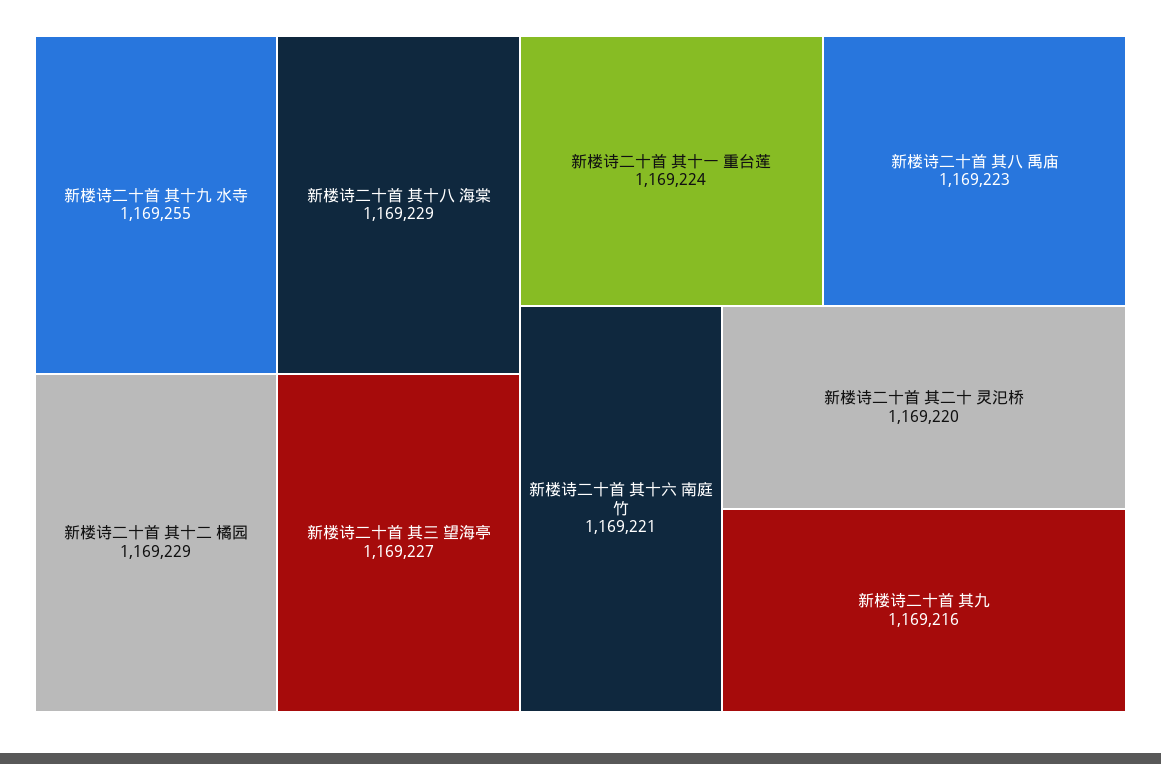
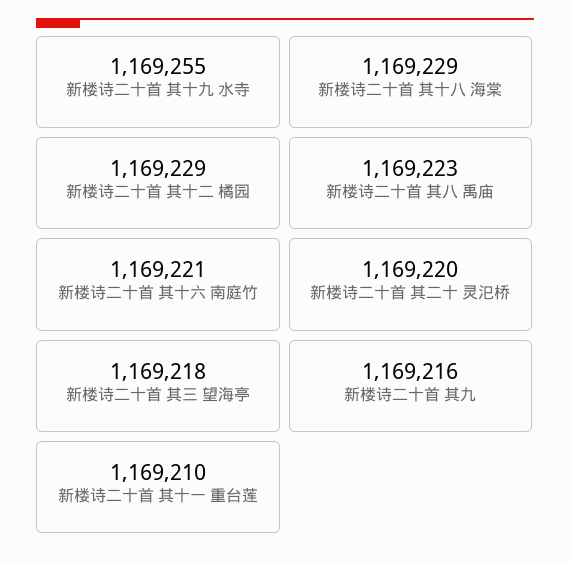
新楼诗二十首 其三 望海亭: 1169227 -> 1169218
新楼诗二十首 其十一 重台莲: 1169224 -> 1169210

